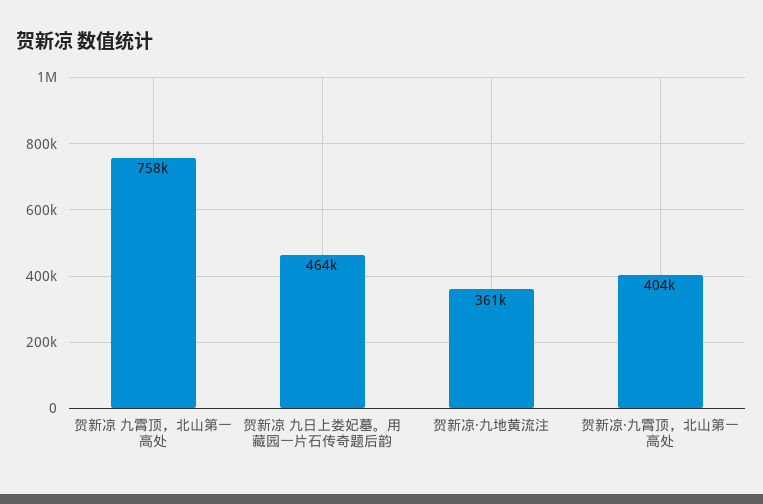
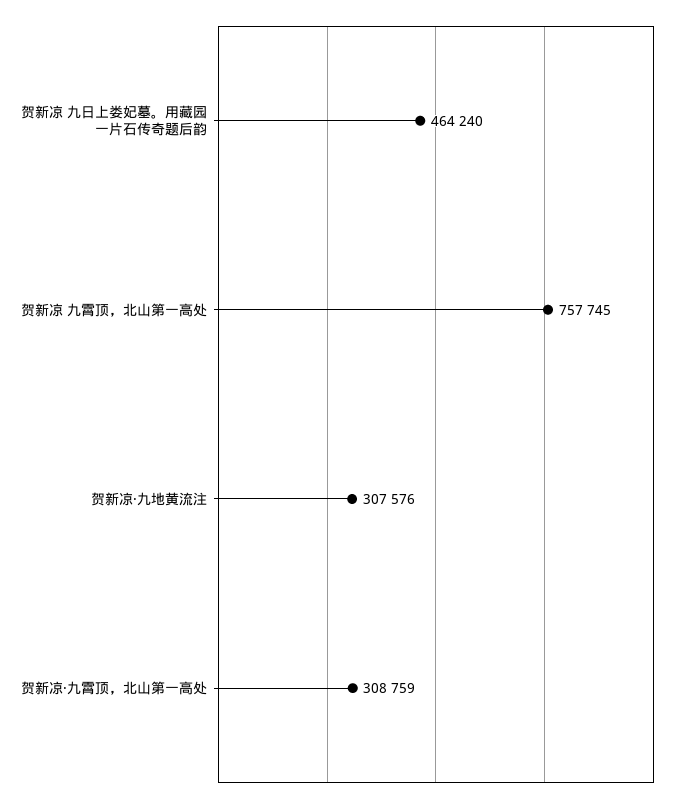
贺新凉·九地黄流注: 361000 -> 307576
贺新凉·九霄顶，北山第一高处: 404000 -> 308759

